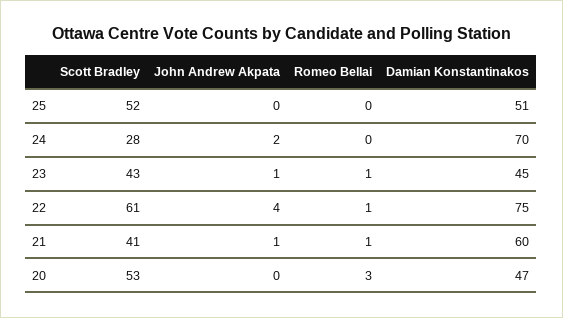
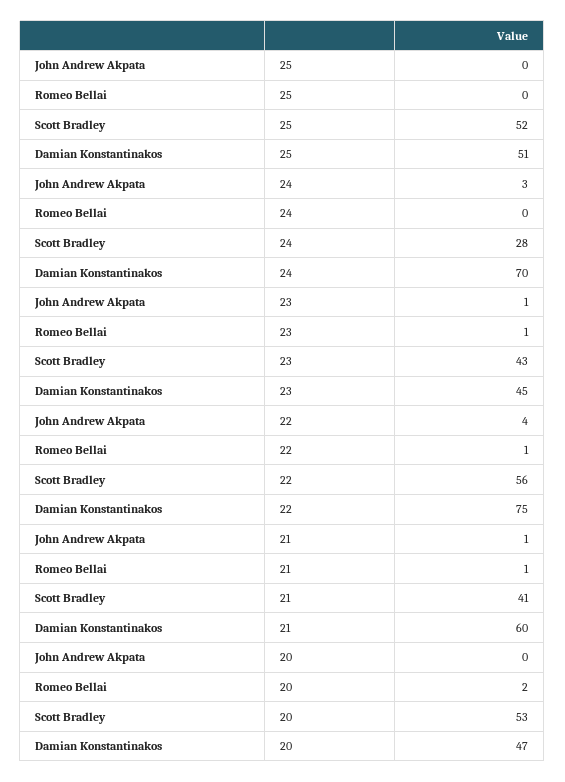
John Andrew Akpata, 24: 2 -> 3
Scott Bradley, 22: 61 -> 56
Romeo Bellai, 20: 3 -> 2

